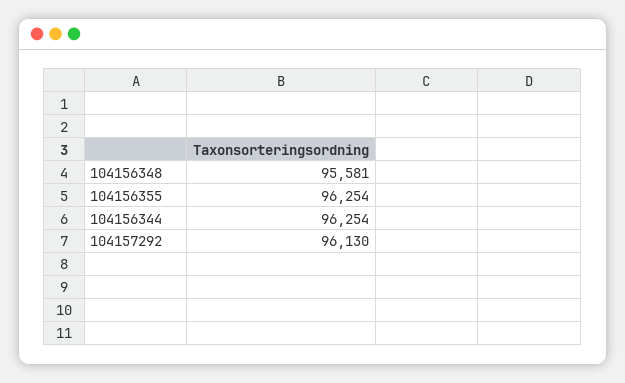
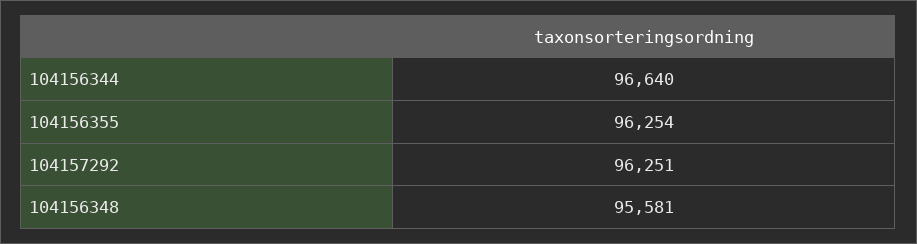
104156344: 96254 -> 96640
104157292: 96130 -> 96251

